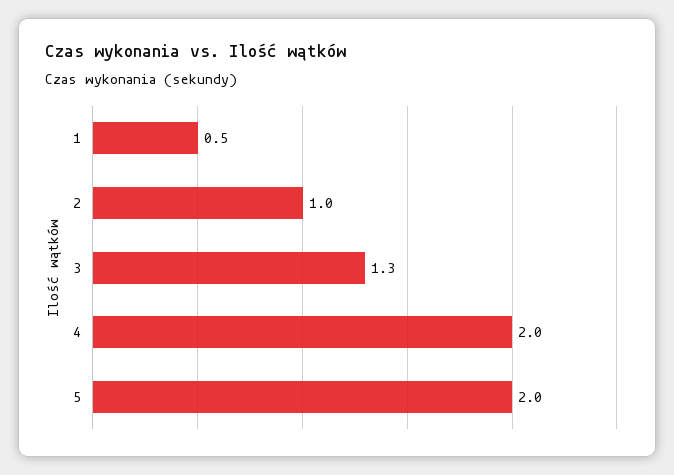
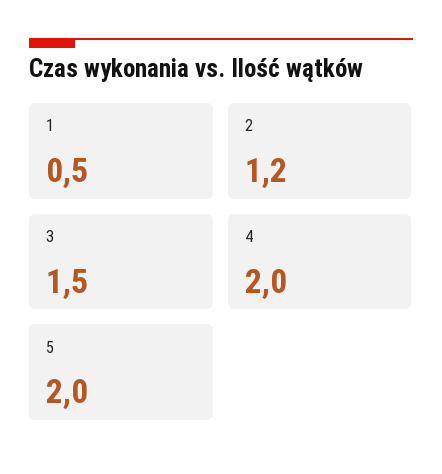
2: 1 -> 1.2
3: 1.3 -> 1.5

